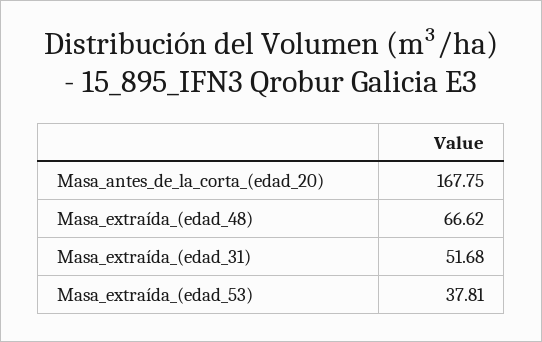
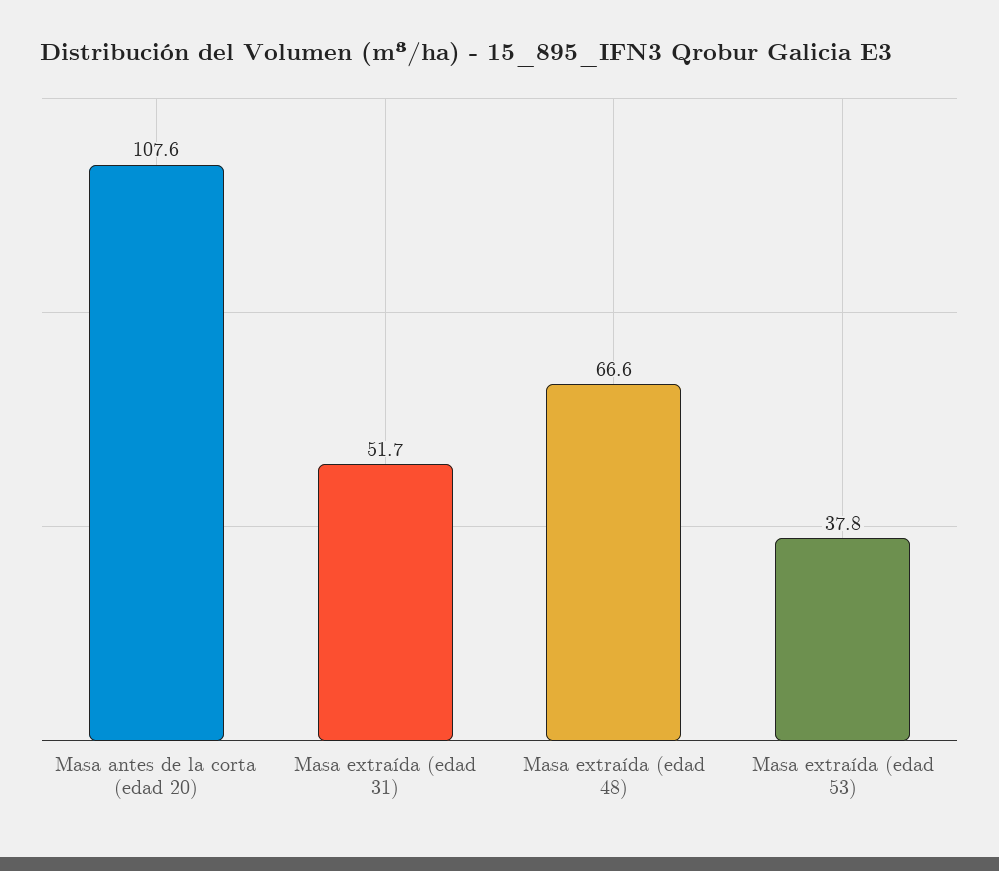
Masa_antes_de_la_corta_(edad_20): 167.75 -> 107.6

